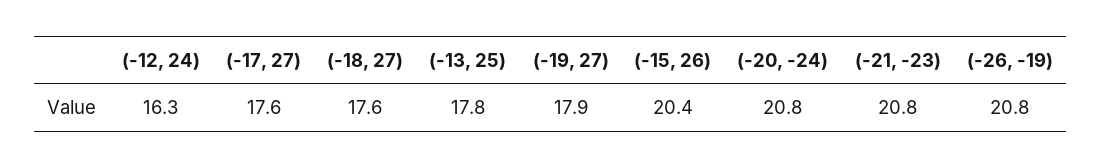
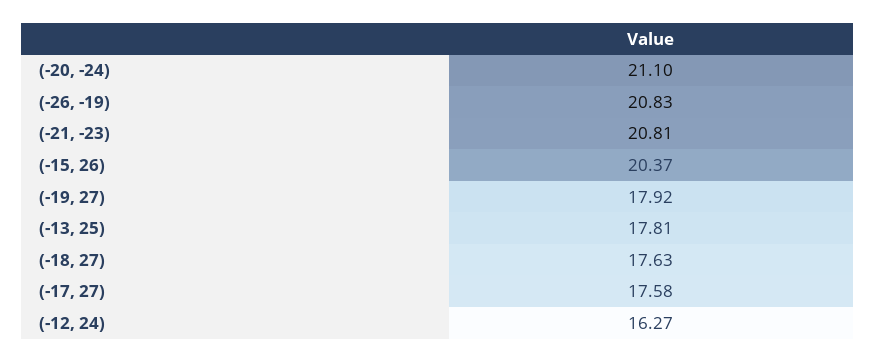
(-20, -24): 20.8 -> 21.1

